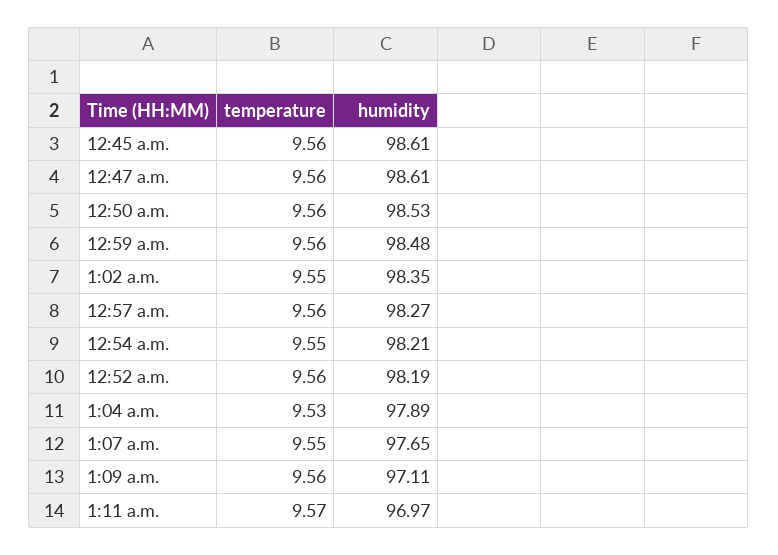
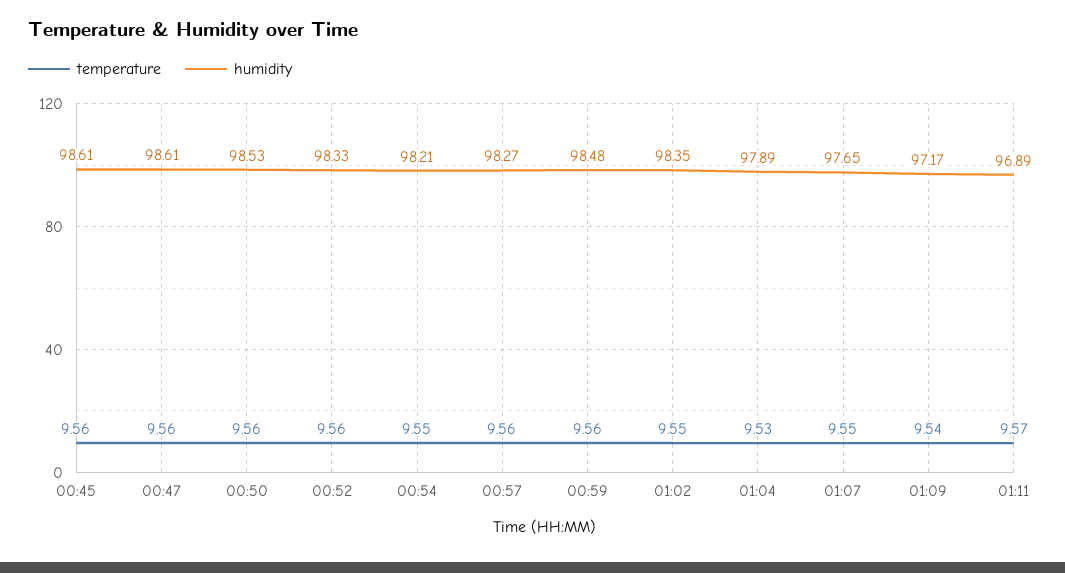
humidity, 12:52 a.m.: 98.19 -> 98.33
temperature, 1:09 a.m.: 9.56 -> 9.54
humidity, 1:09 a.m.: 97.11 -> 97.17
humidity, 1:11 a.m.: 96.97 -> 96.89

